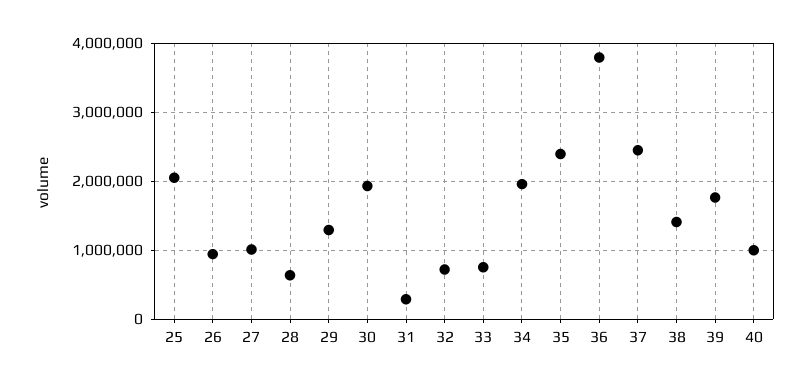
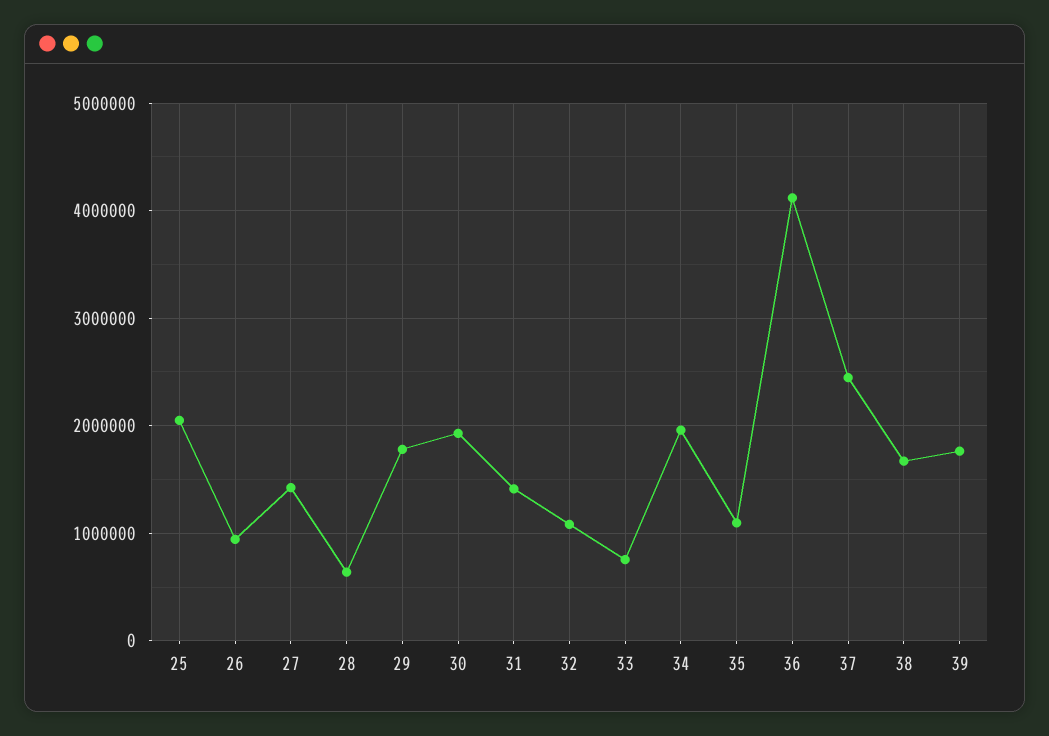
27: 1000000 -> 1400000
29: 1300000 -> 1800000
31: 300000 -> 1400000
32: 700000 -> 1100000
35: 2400000 -> 1100000
36: 3800000 -> 4100000
38: 1400000 -> 1700000
40: 1000000 -> none

